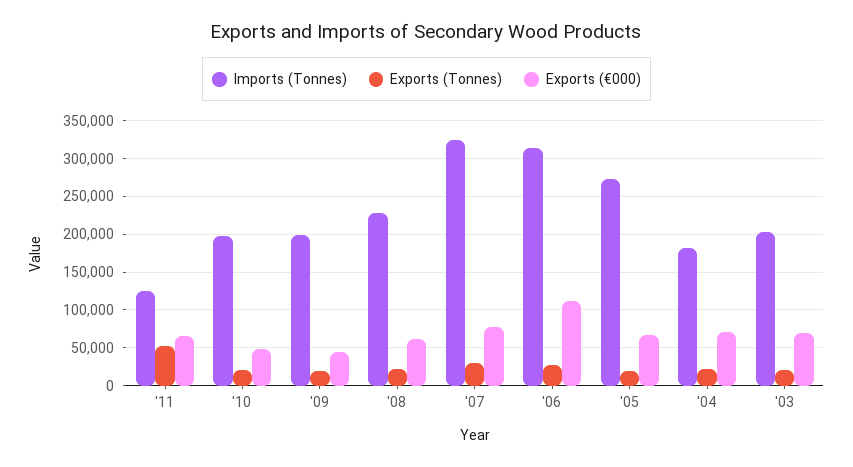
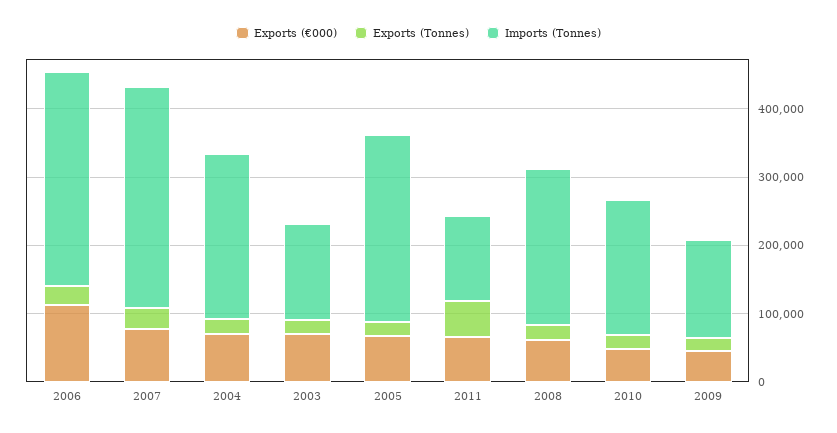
Imports (Tonnes), '09: 200000 -> 140000
Imports (Tonnes), '04: 180000 -> 240000
Imports (Tonnes), '03: 200000 -> 140000

